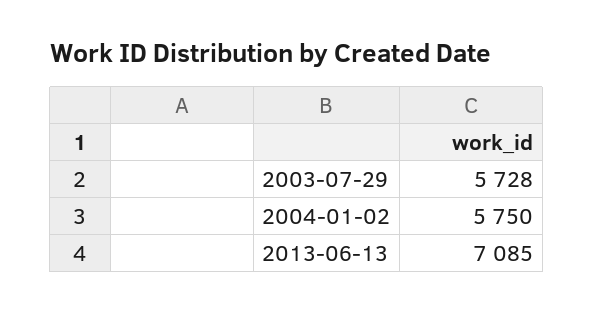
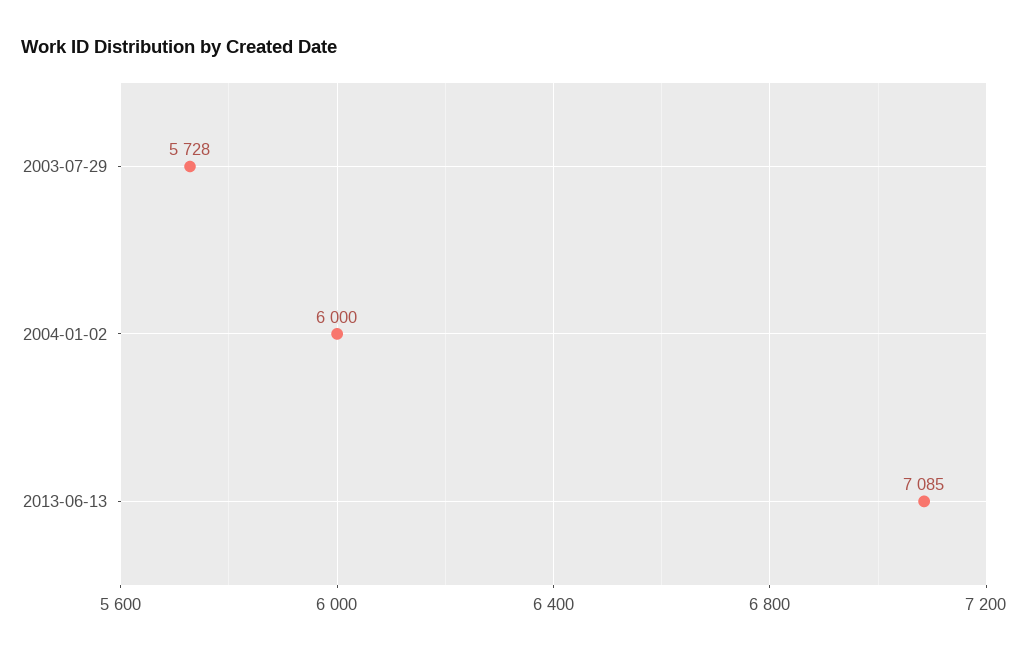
2004-01-02: 5750 -> 6000

